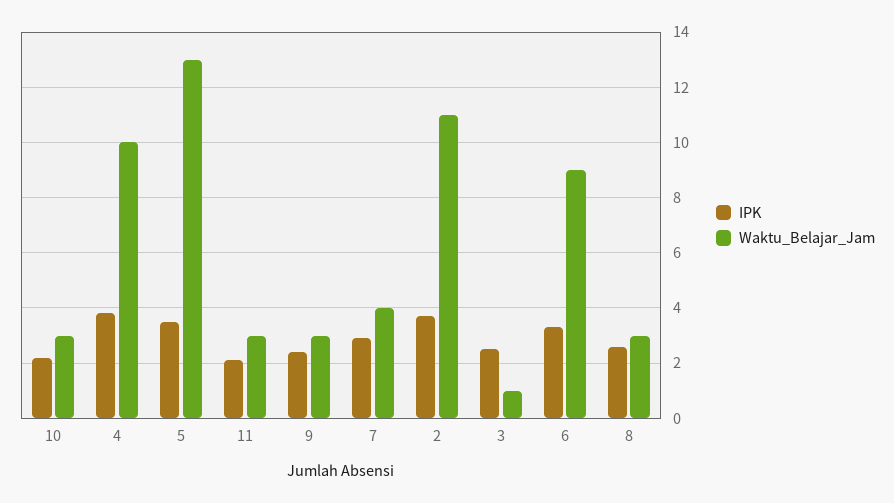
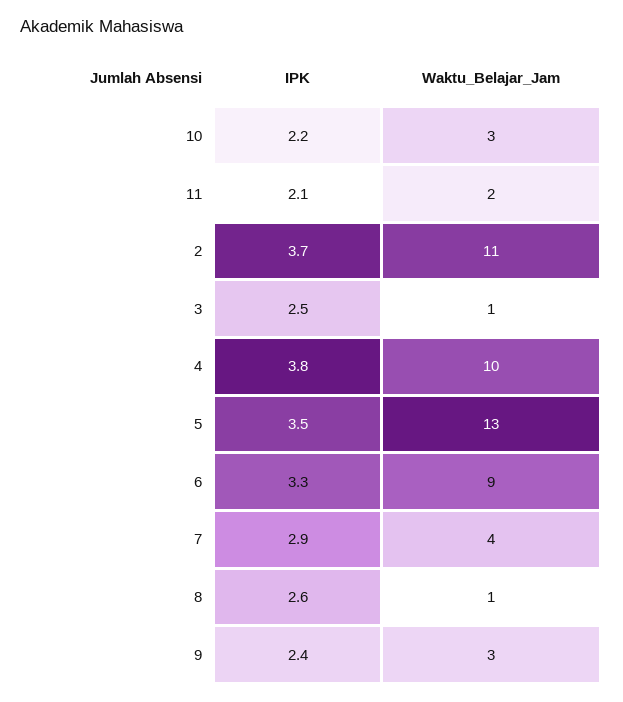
Waktu_Belajar_Jam, 11: 3 -> 2
Waktu_Belajar_Jam, 8: 3 -> 1

